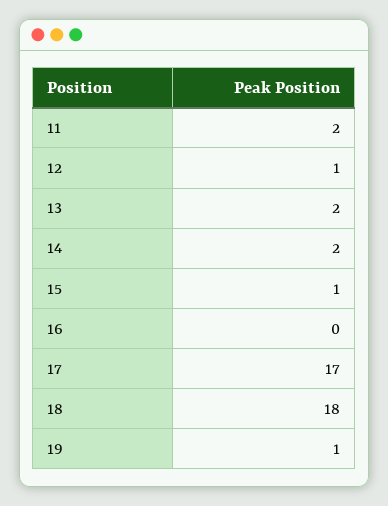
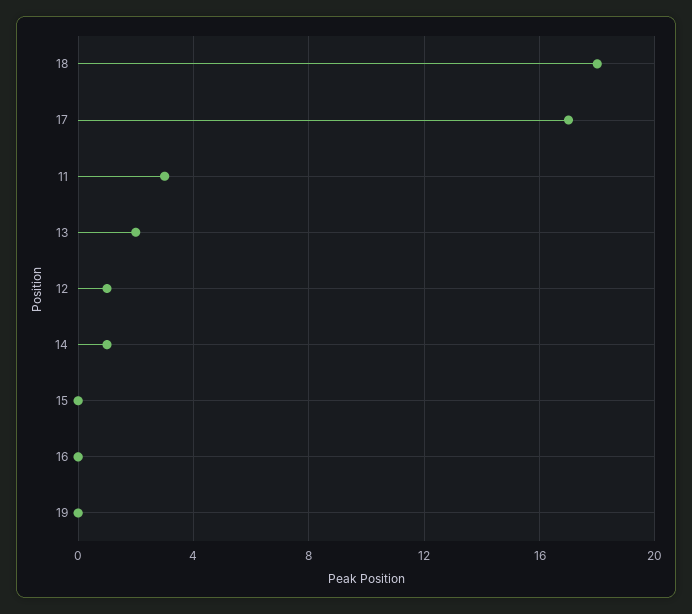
11: 2 -> 3
14: 2 -> 1
15: 1 -> 0
19: 1 -> 0

